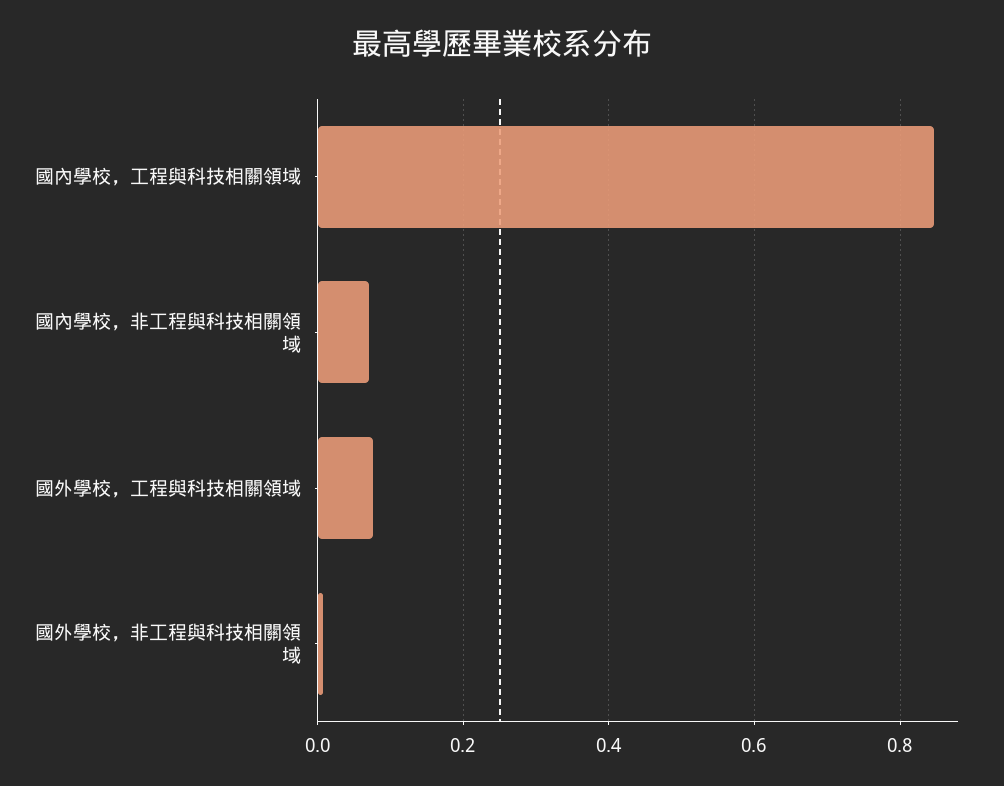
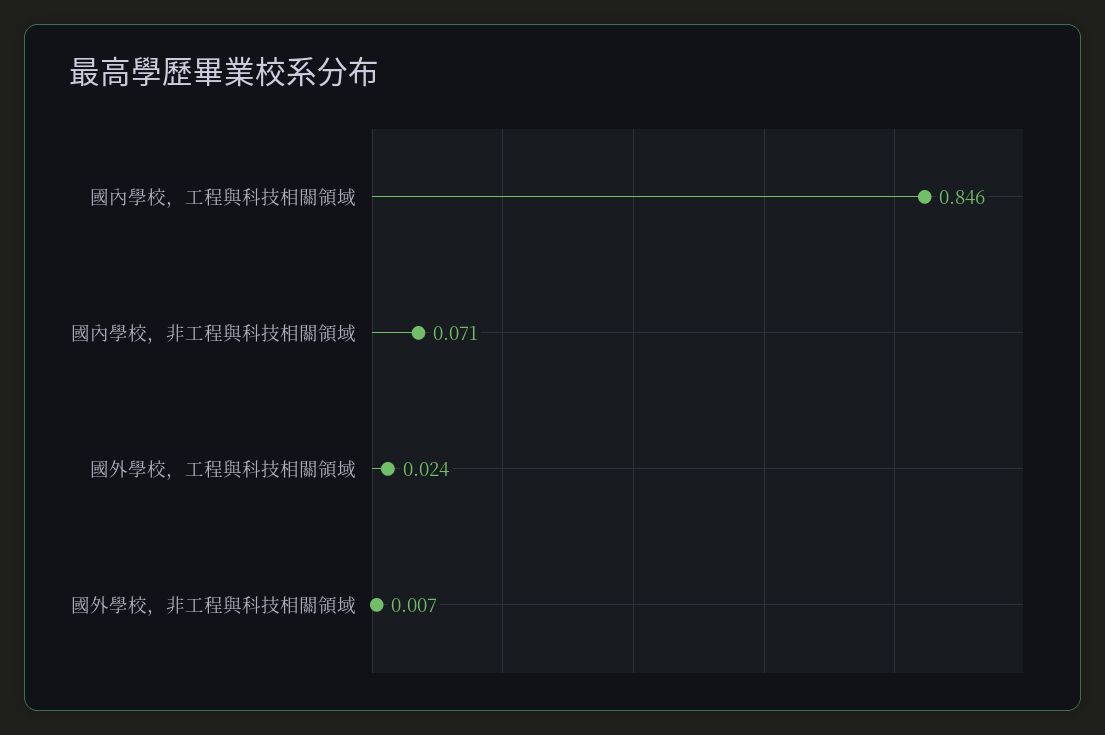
國外學校，工程與科技相關領域: 0.08 -> 0.024

